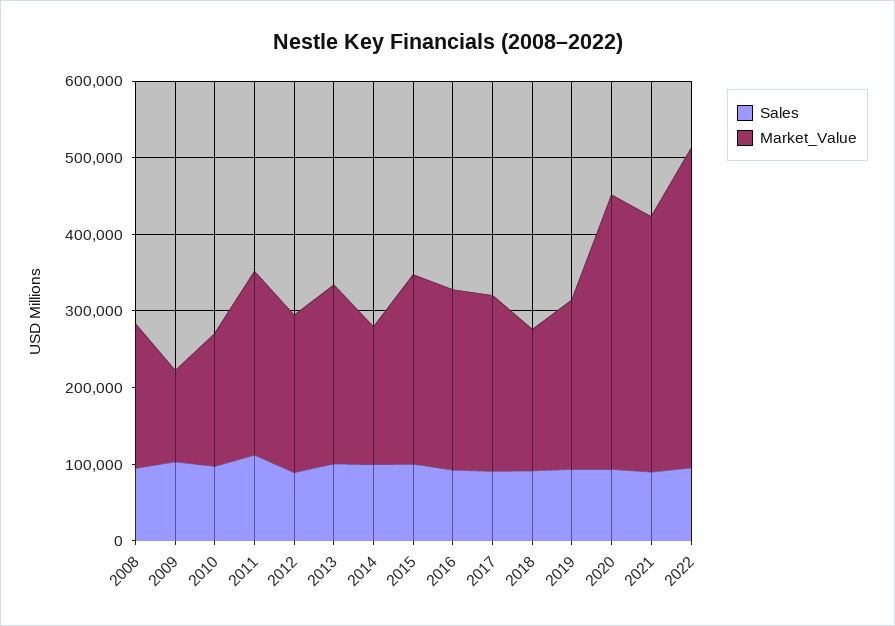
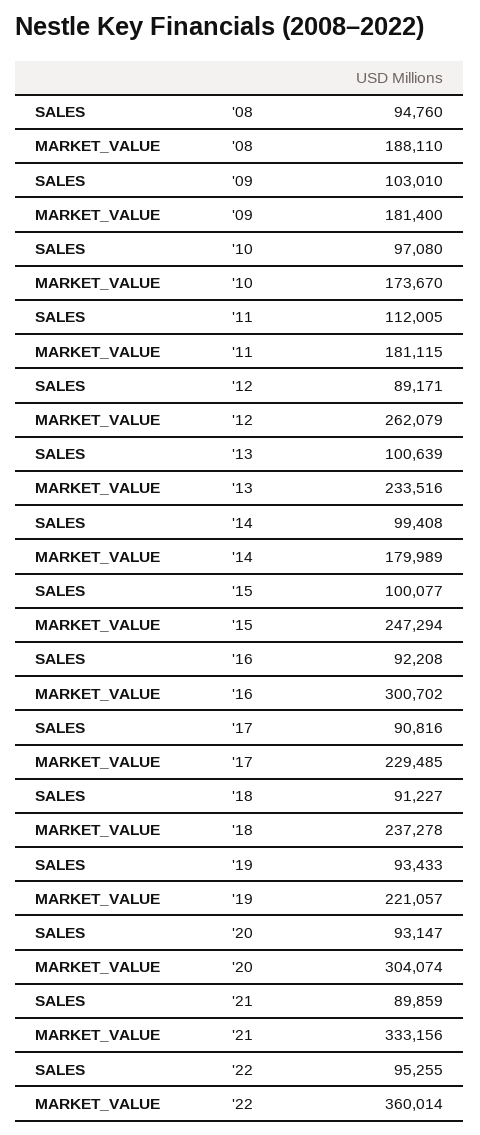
Market_Value, 2009: 120000 -> 181400
Market_Value, 2011: 240000 -> 181115
Market_Value, 2012: 200000 -> 262079
Market_Value, 2016: 240000 -> 300702
Market_Value, 2018: 180000 -> 237278
Market_Value, 2020: 360000 -> 304074
Market_Value, 2022: 420000 -> 360014

